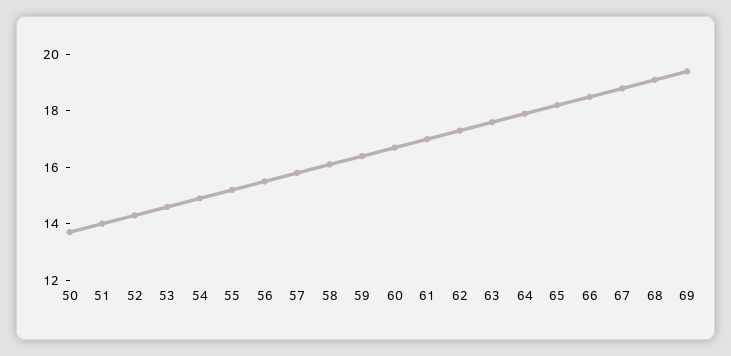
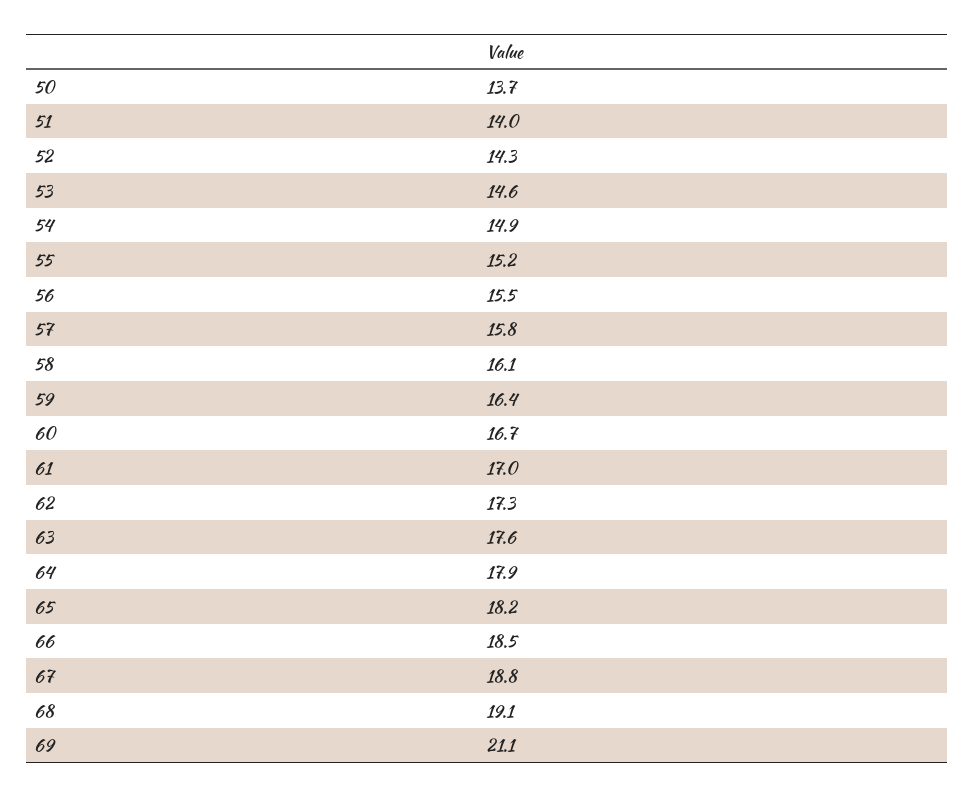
69: 19.5 -> 21.1

